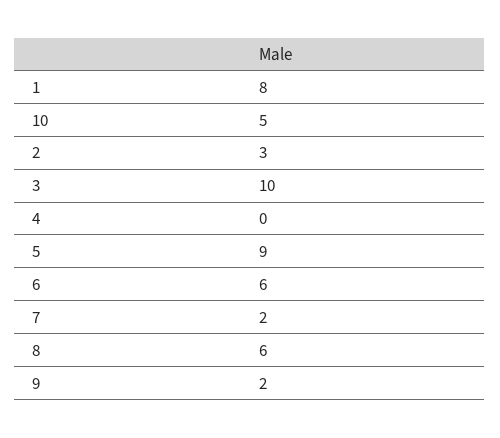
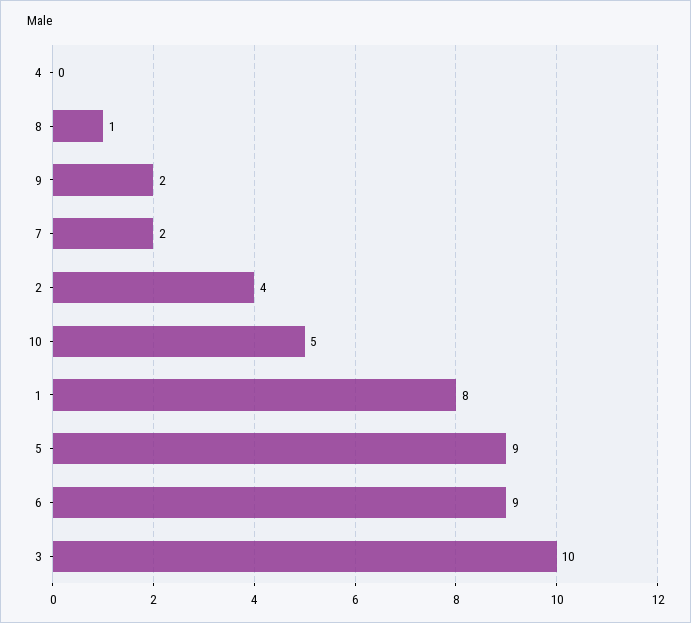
2: 3 -> 4
6: 6 -> 9
8: 6 -> 1

